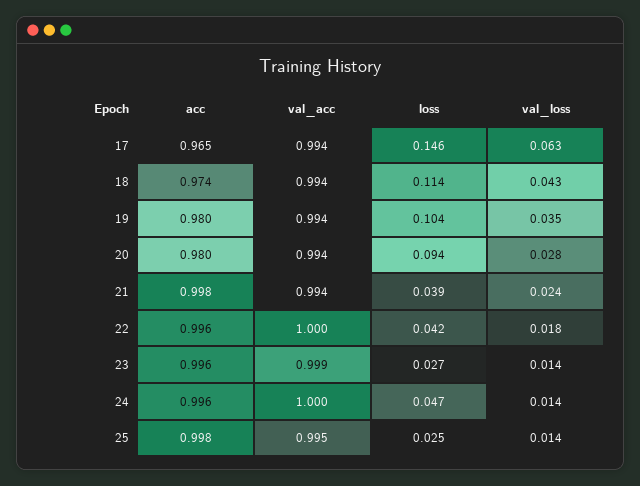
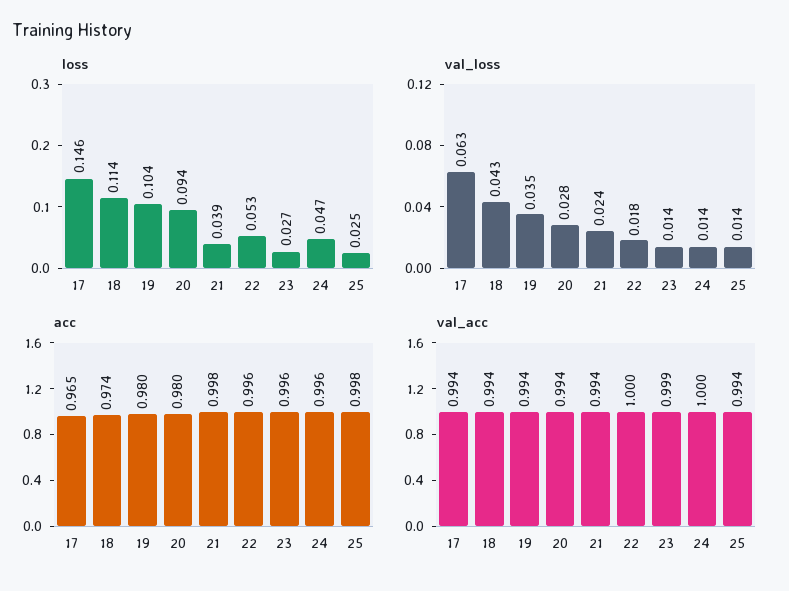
loss, 22: 0.042 -> 0.053
val_acc, 25: 0.995 -> 0.994

